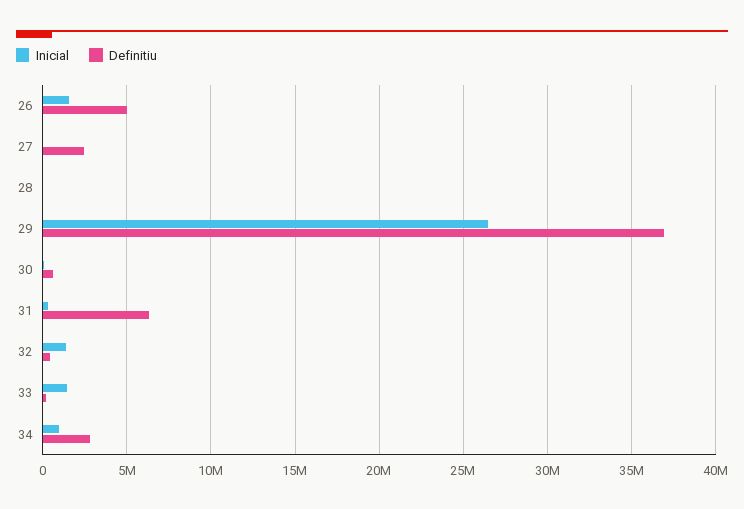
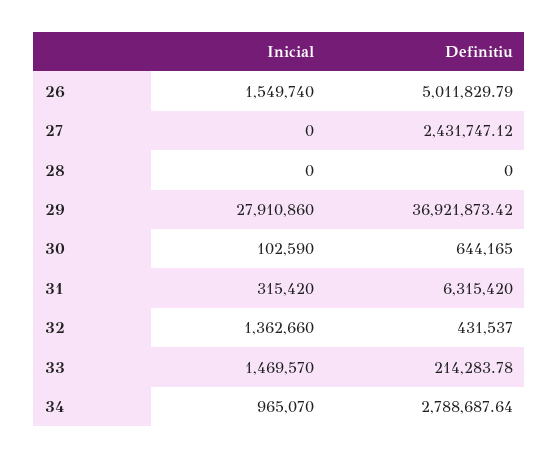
Inicial, 29: 26500000 -> 27910860

